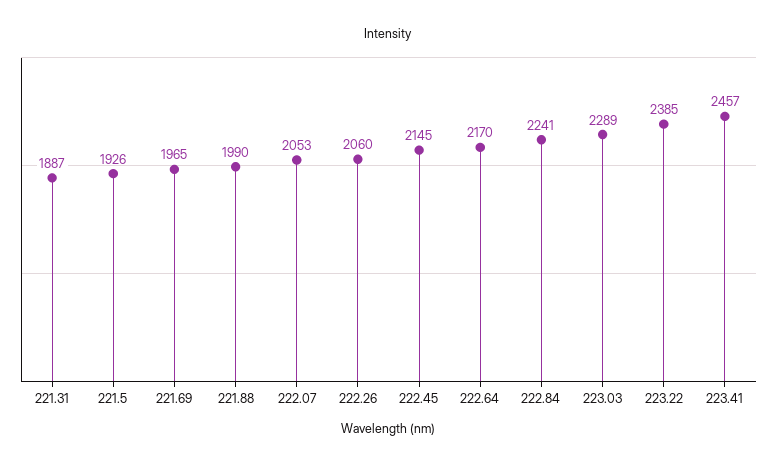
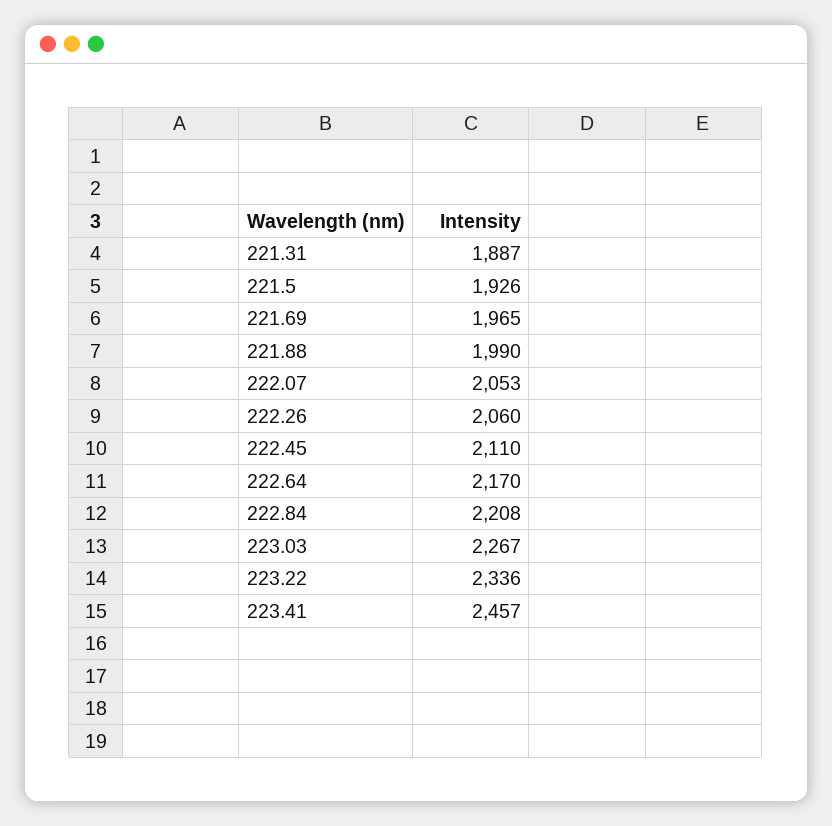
222.45: 2145 -> 2110
222.84: 2241 -> 2208
223.03: 2289 -> 2267
223.22: 2385 -> 2336

